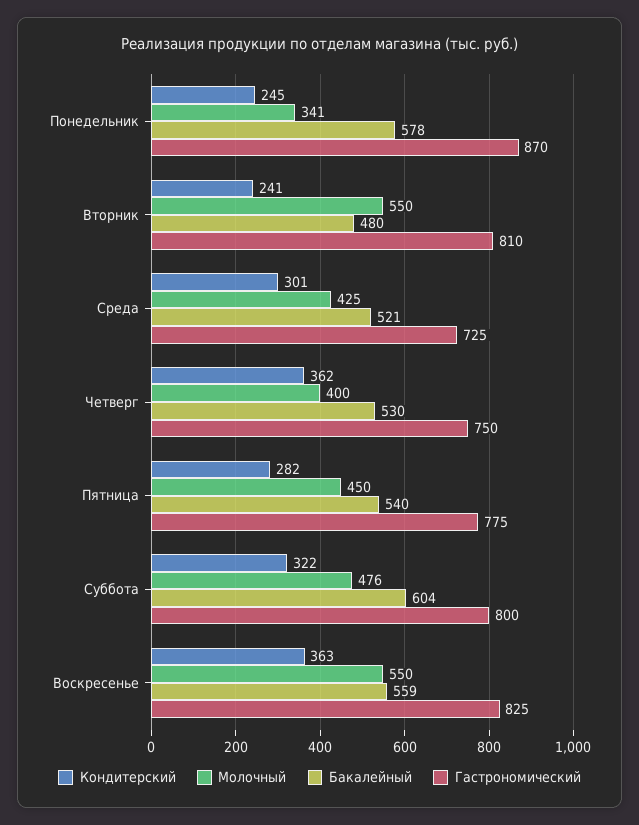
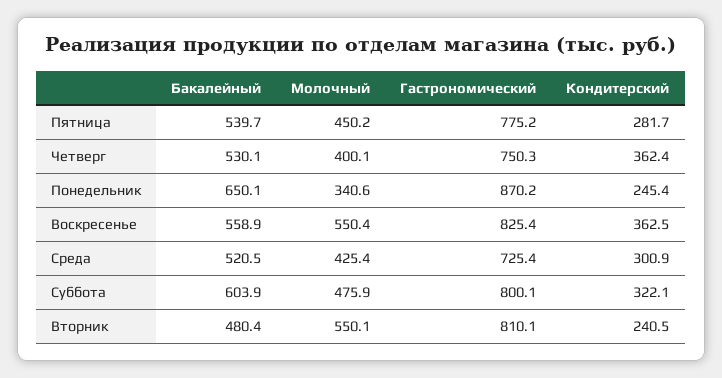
Бакалейный, Понедельник: 578 -> 650.1

